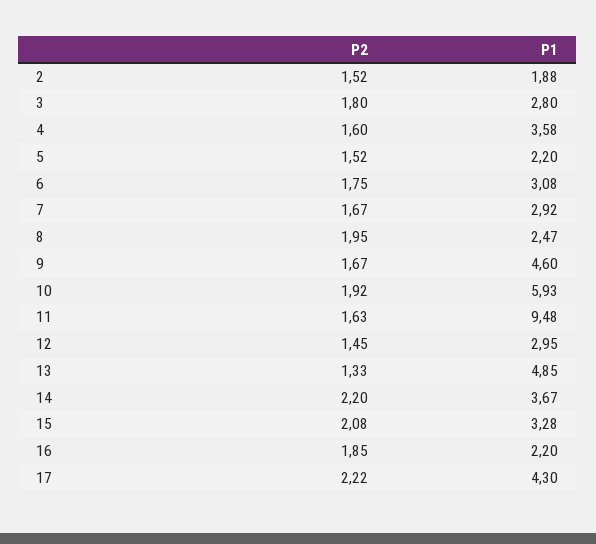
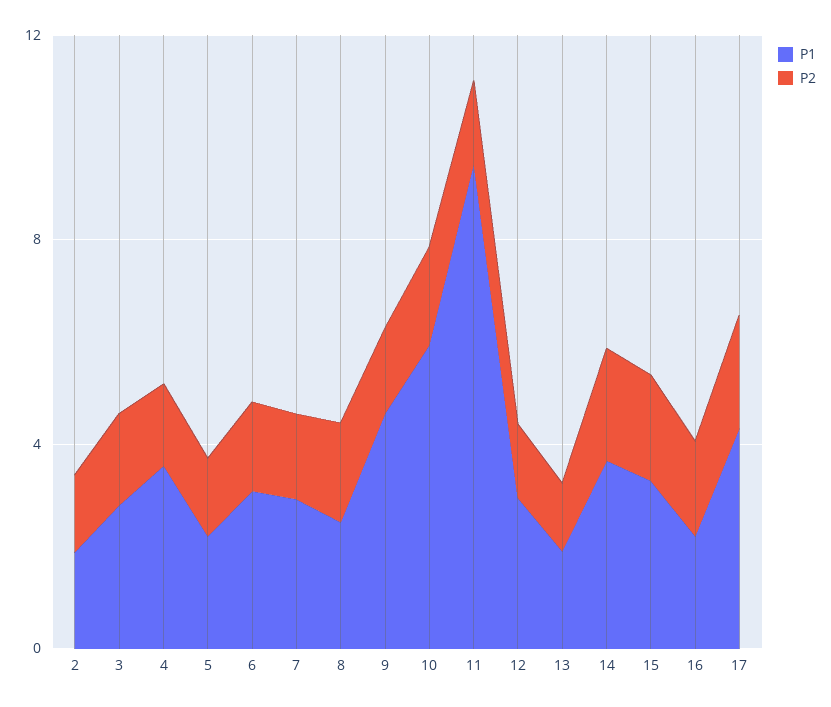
P1, 13: 4.85 -> 2

